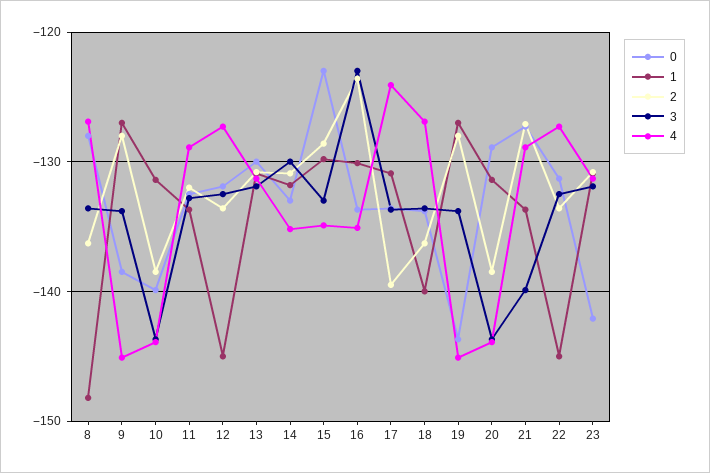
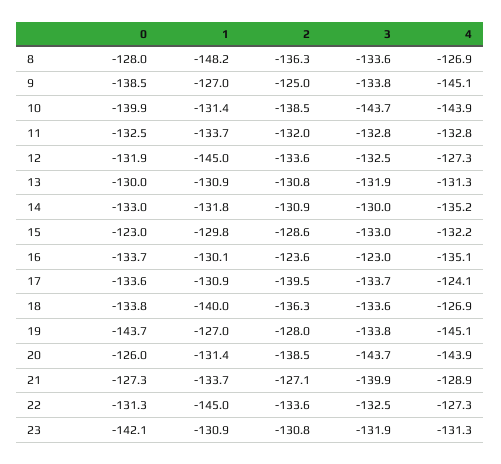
2, 9: -128 -> -125
4, 11: -129 -> -132.8
4, 15: -135 -> -132.2
0, 20: -129 -> -126

